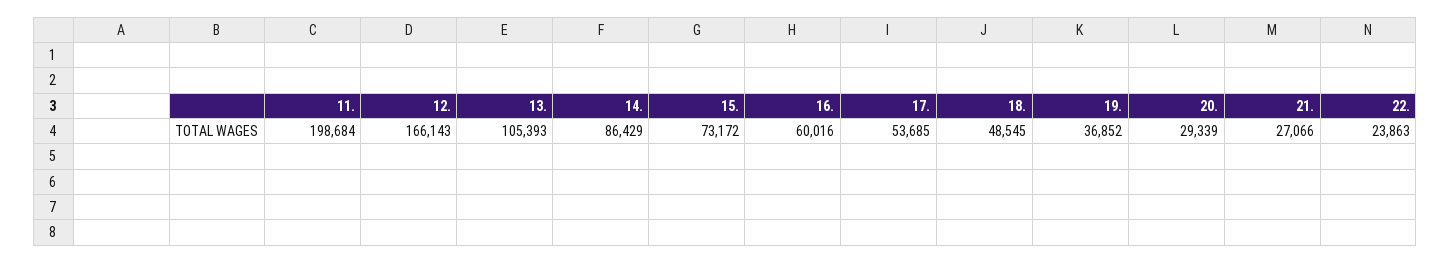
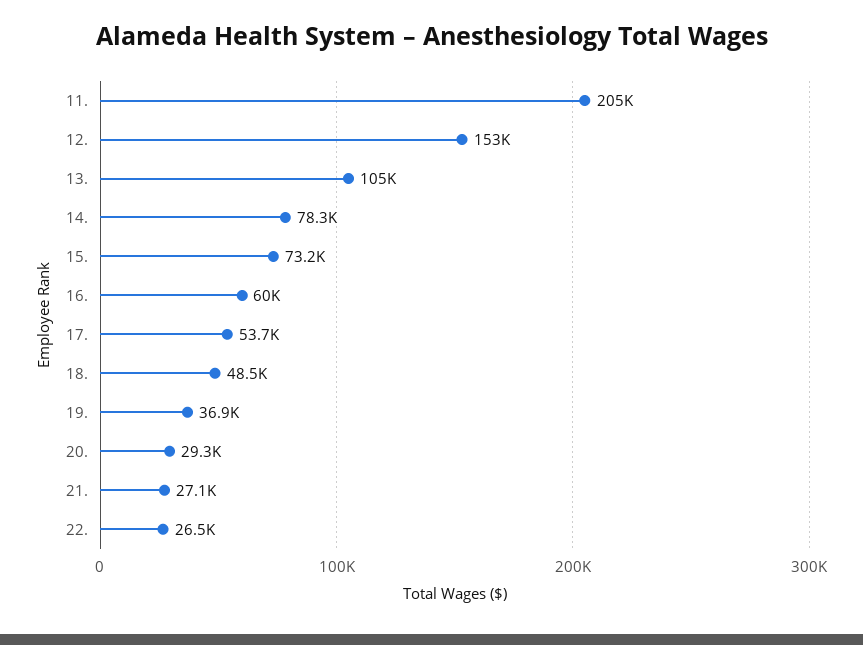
11.: 198684 -> 205000
12.: 166143 -> 153000
14.: 86429 -> 78300
22.: 23863 -> 26500

